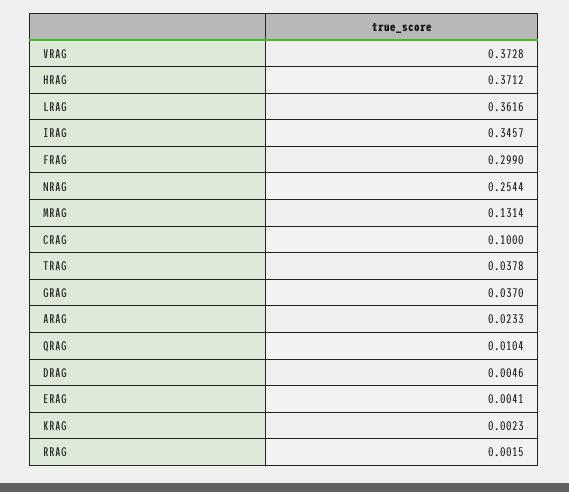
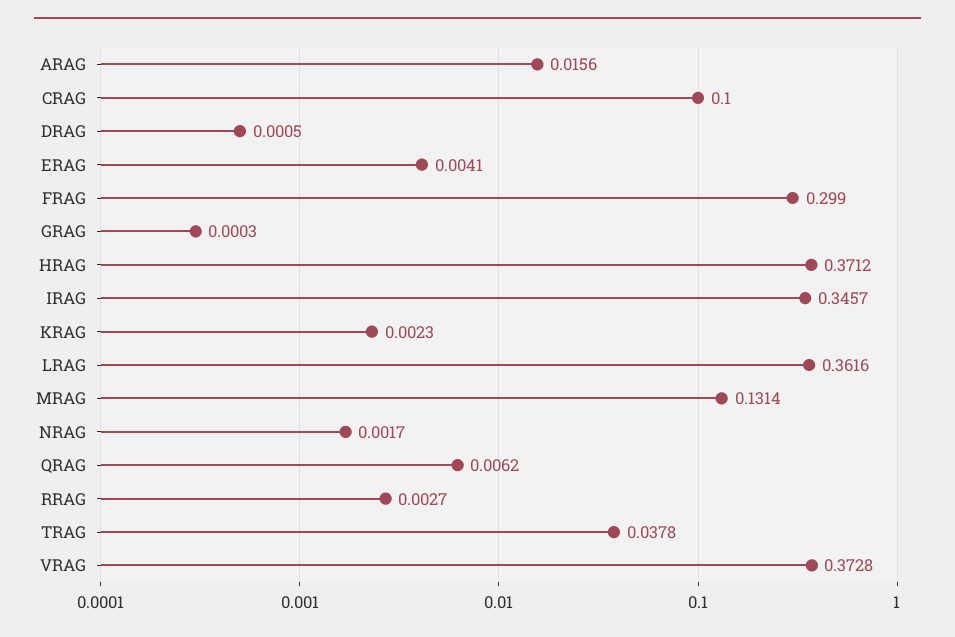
NRAG: 0.2544 -> 0.0017
GRAG: 0.037 -> 0.0003
ARAG: 0.0233 -> 0.0156
QRAG: 0.0104 -> 0.0062
DRAG: 0.0046 -> 0.0005
RRAG: 0.0015 -> 0.0027

